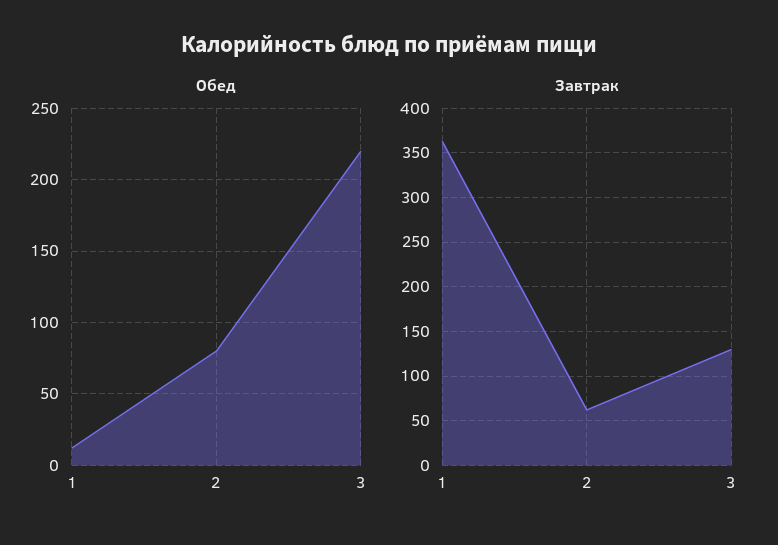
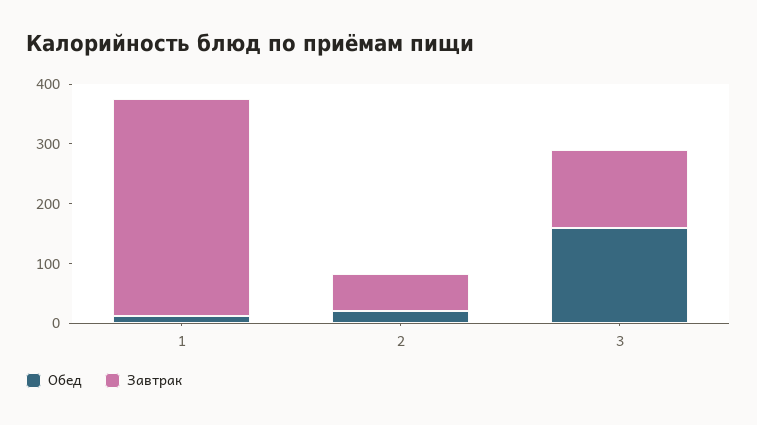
Обед, 2: 80 -> 20
Обед, 3: 220 -> 160

